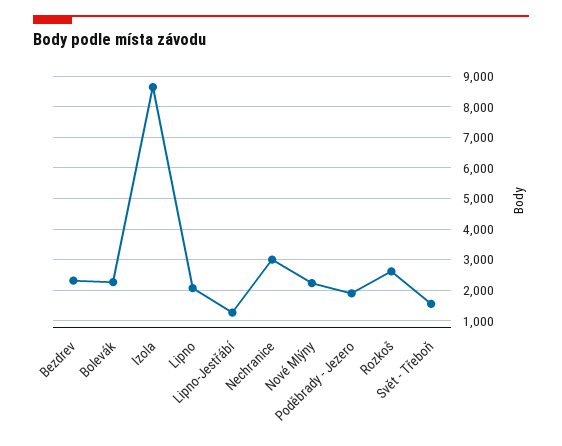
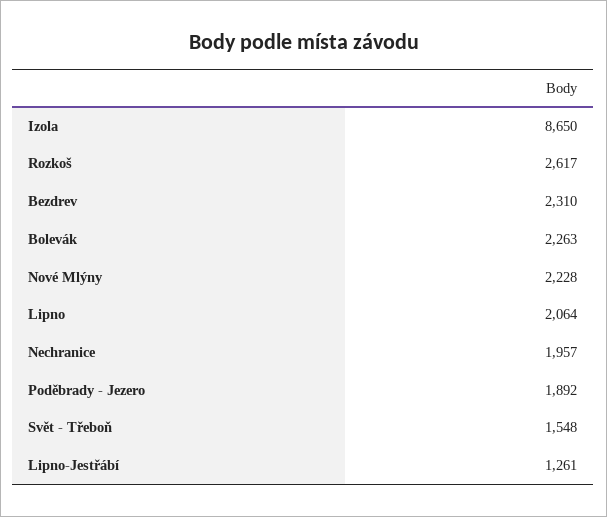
Nechranice: 3000 -> 1957

